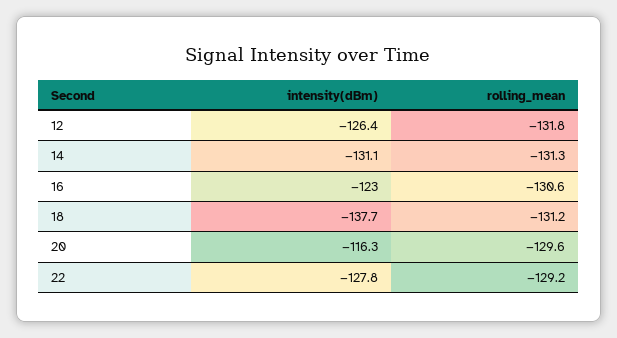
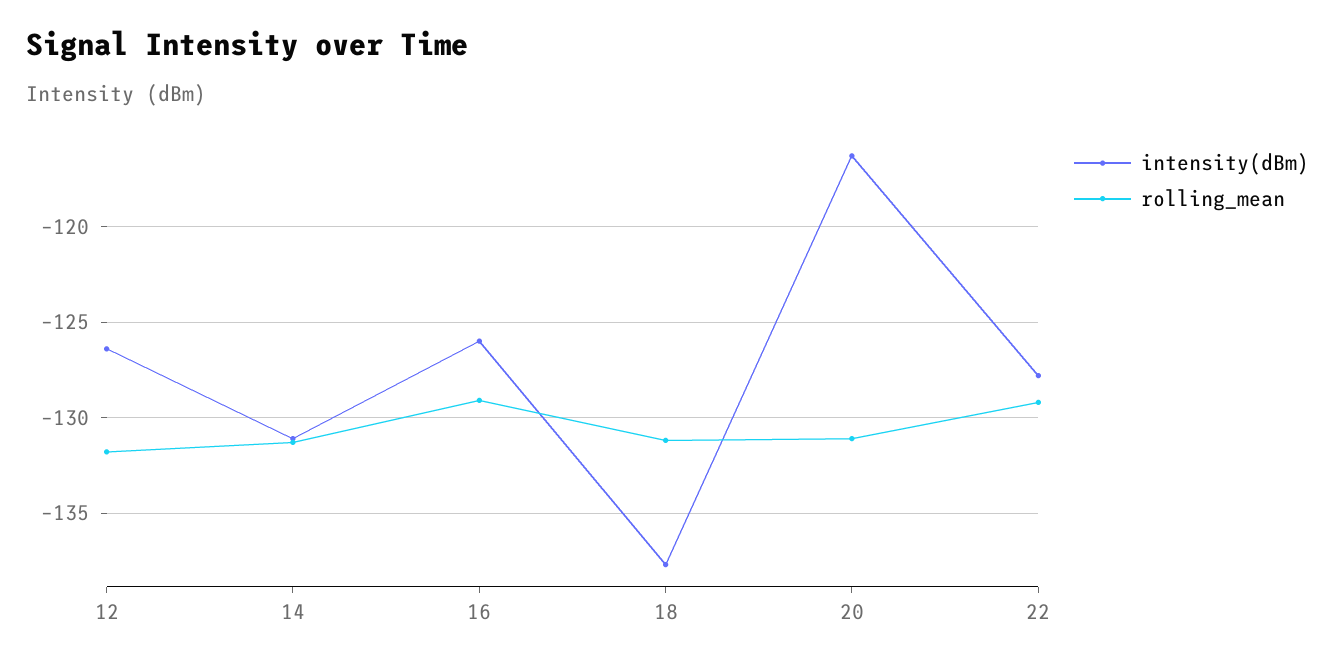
intensity(dBm), 16: -123 -> -126
rolling_mean, 16: -130.6 -> -129
rolling_mean, 20: -129.6 -> -131

